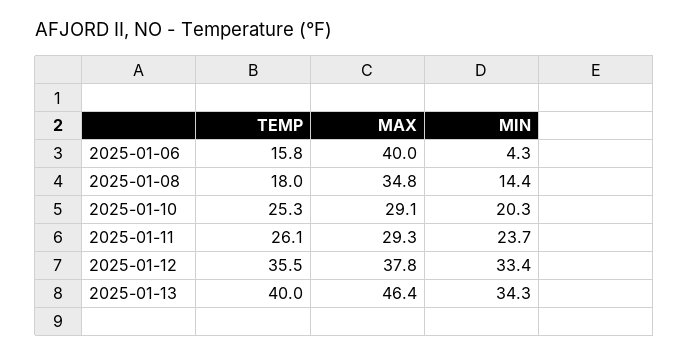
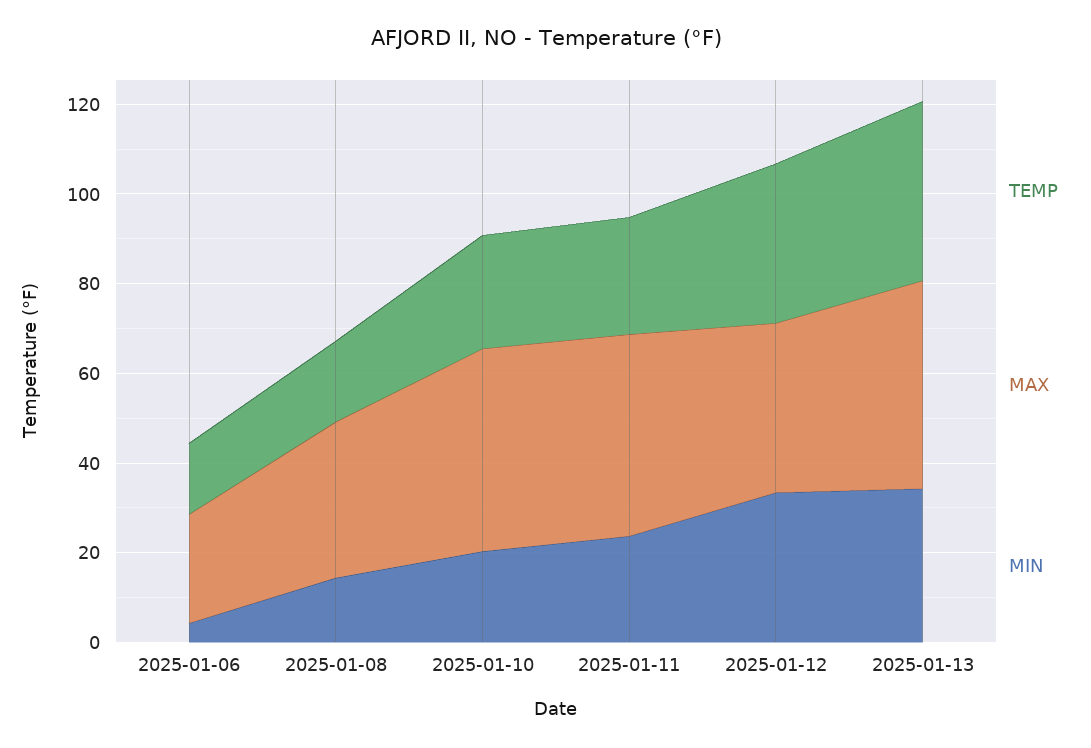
MAX, 2025-01-06: 40 -> 25
MAX, 2025-01-10: 29.1 -> 45
MAX, 2025-01-11: 29.3 -> 45

